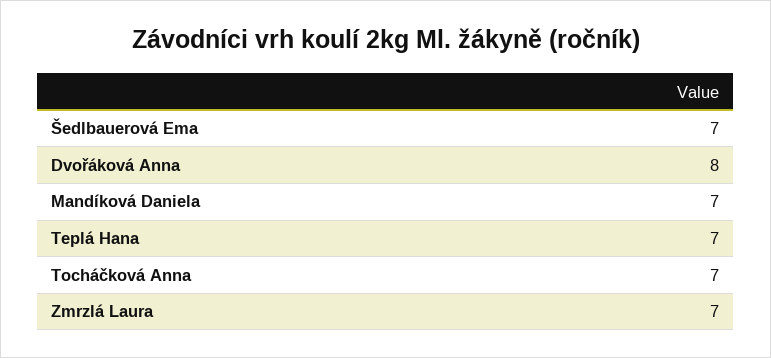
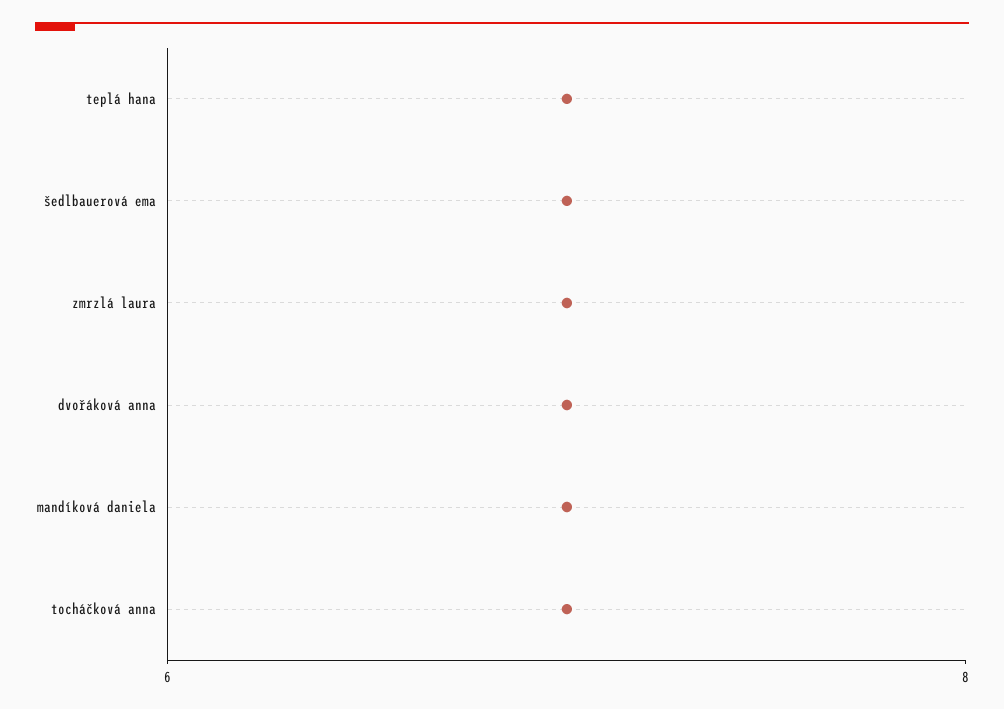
Dvořáková Anna: 8 -> 7

